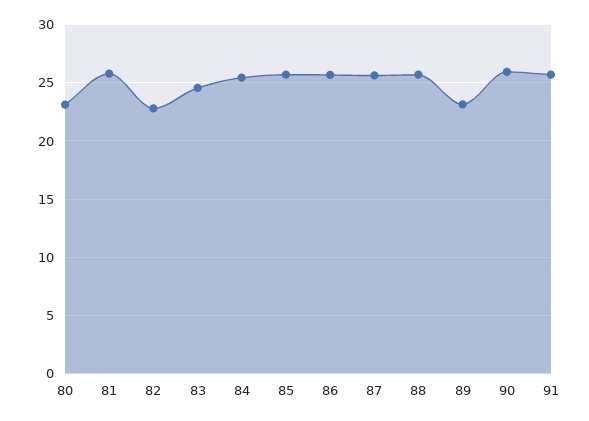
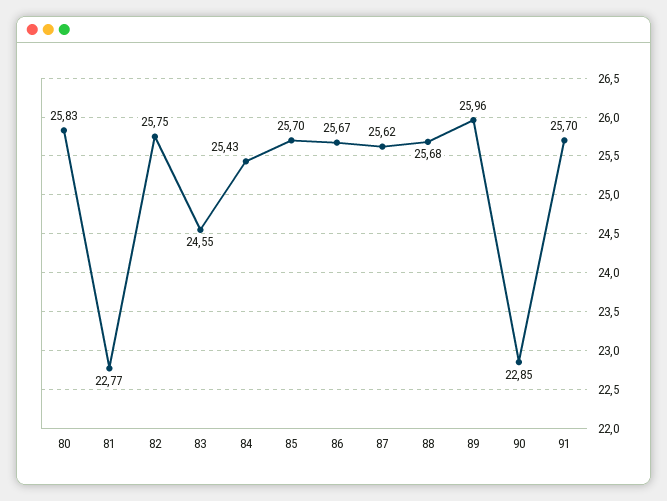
80: 23 -> 25.83
81: 26 -> 22.77
82: 23 -> 25.75
89: 23 -> 25.96
90: 26 -> 22.85

